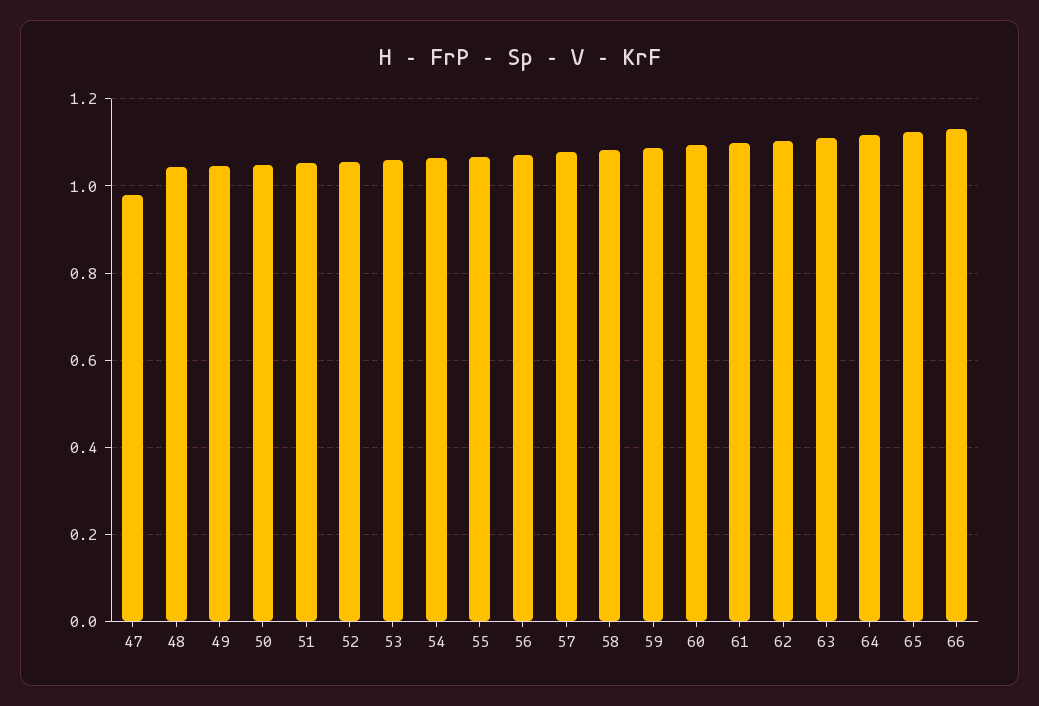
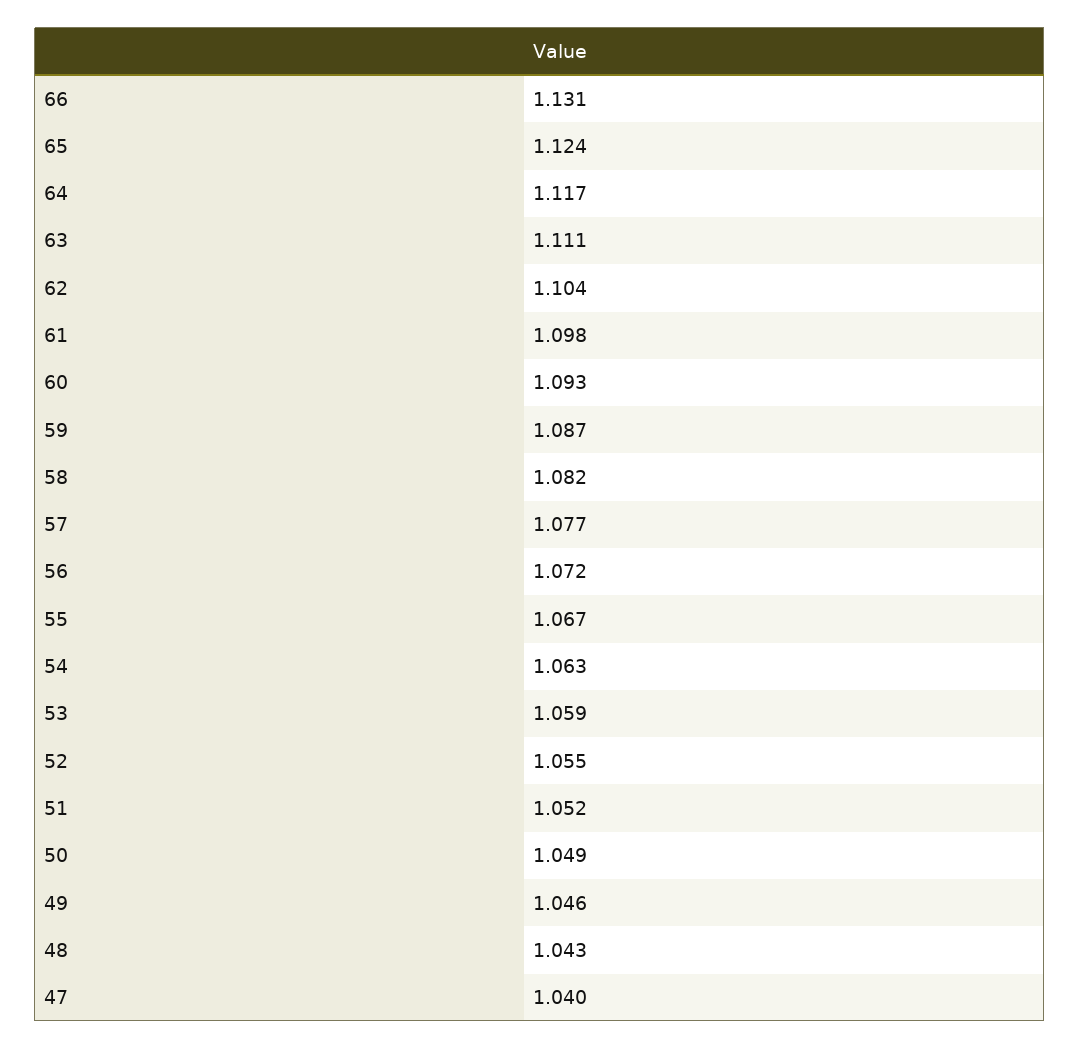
47: 0.98 -> 1.04

